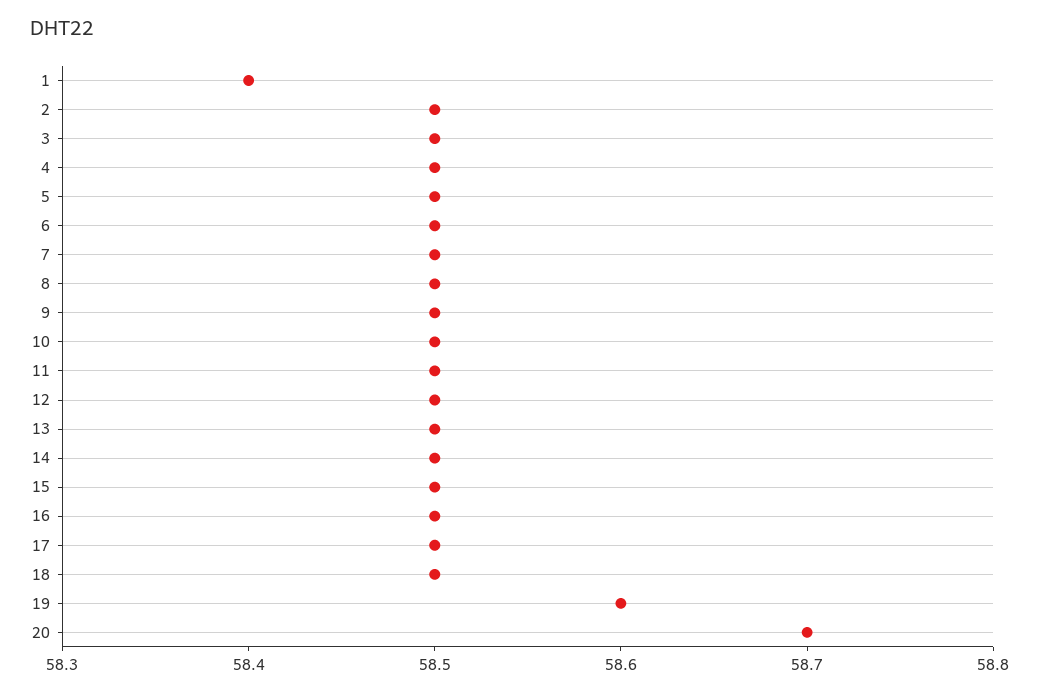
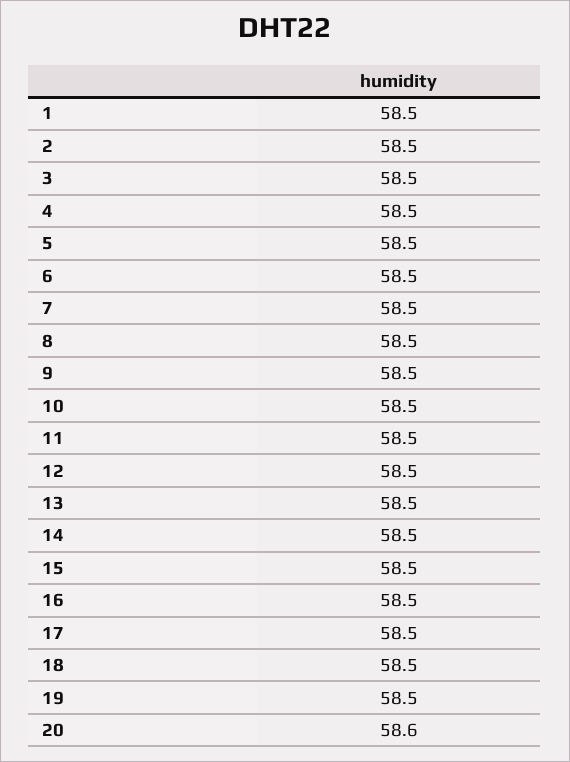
1: 58.4 -> 58.5
19: 58.6 -> 58.5
20: 58.7 -> 58.6

